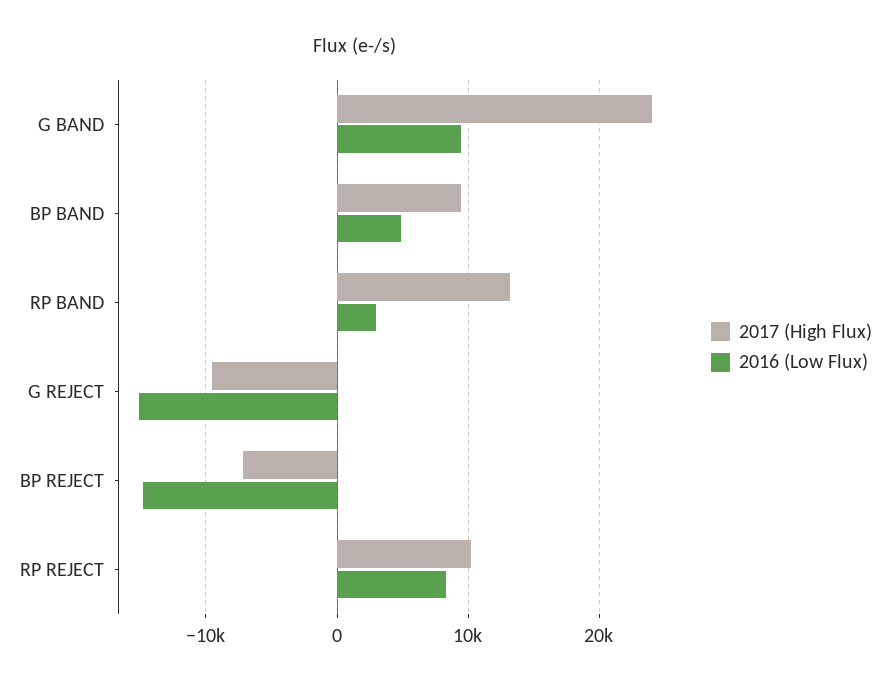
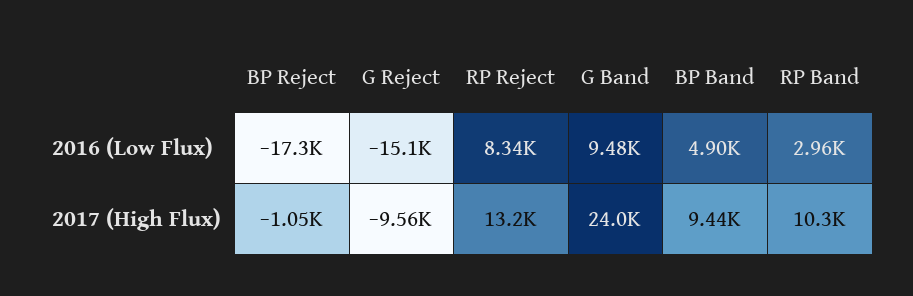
2017 (High Flux), RP BAND: 13000 -> 10300
2017 (High Flux), BP REJECT: -7000 -> -1050
2016 (Low Flux), BP REJECT: -15000 -> -17300
2017 (High Flux), RP REJECT: 10000 -> 13200

